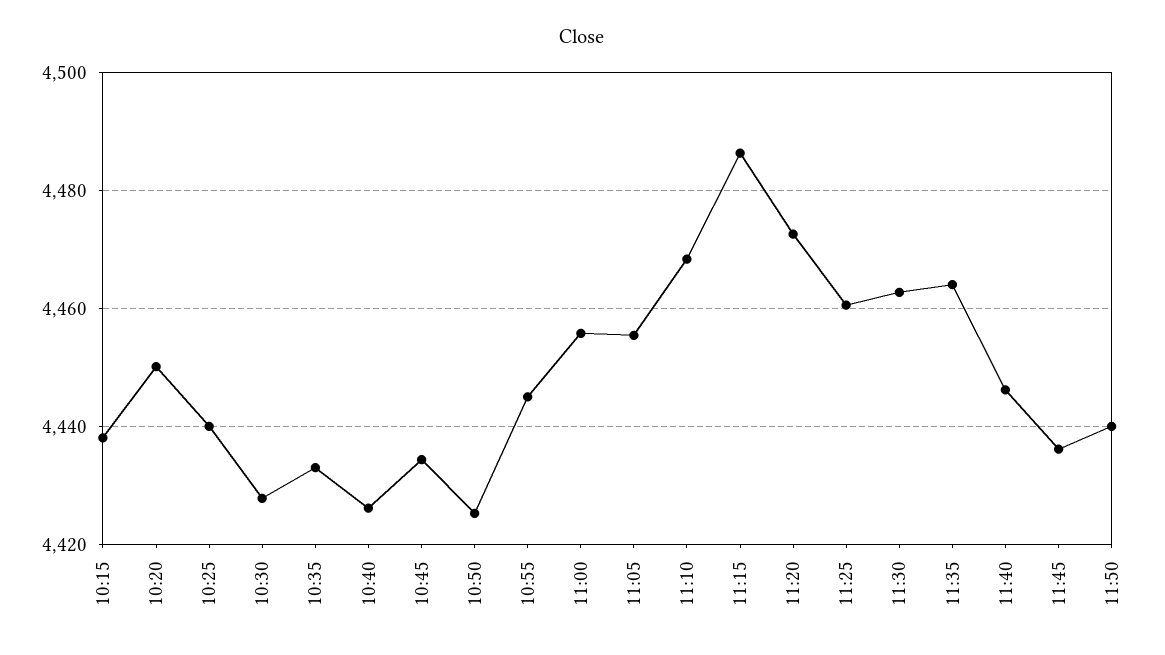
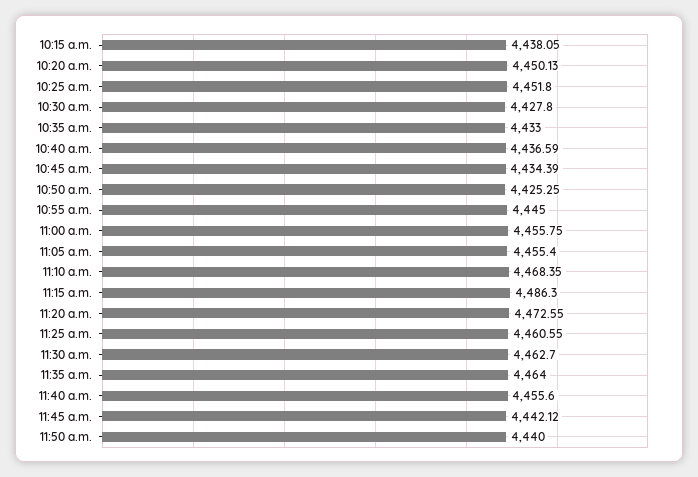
10:25: 4440 -> 4451.8
10:40: 4426 -> 4436.59
11:40: 4446 -> 4455.6
11:45: 4436 -> 4442.12

